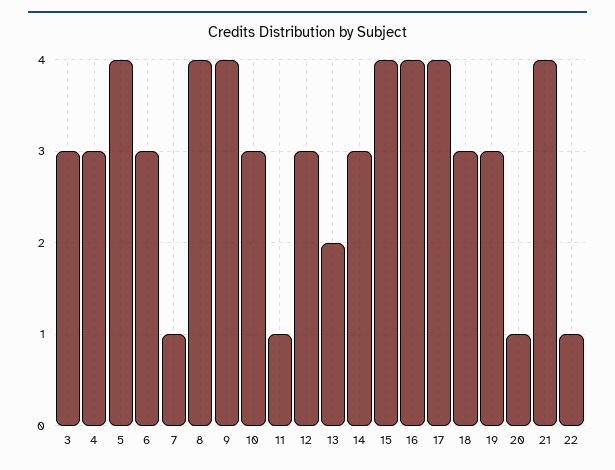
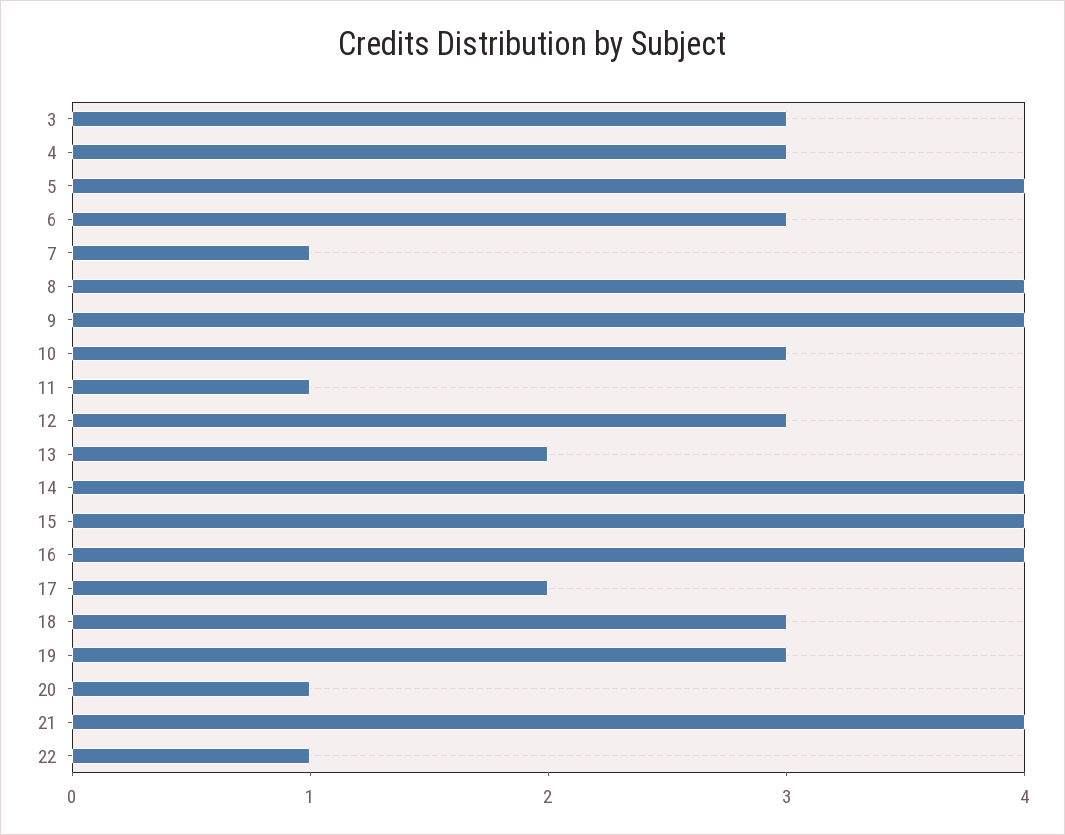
14: 3 -> 4
17: 4 -> 2

